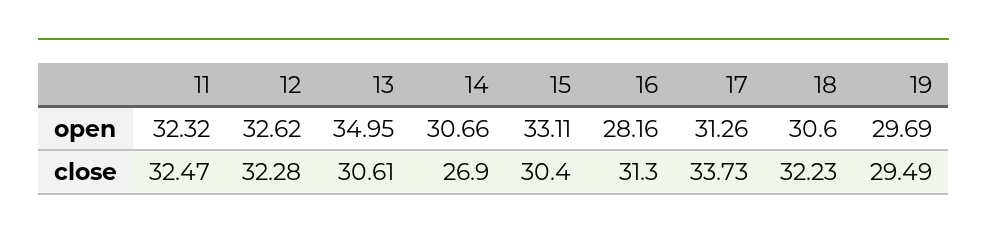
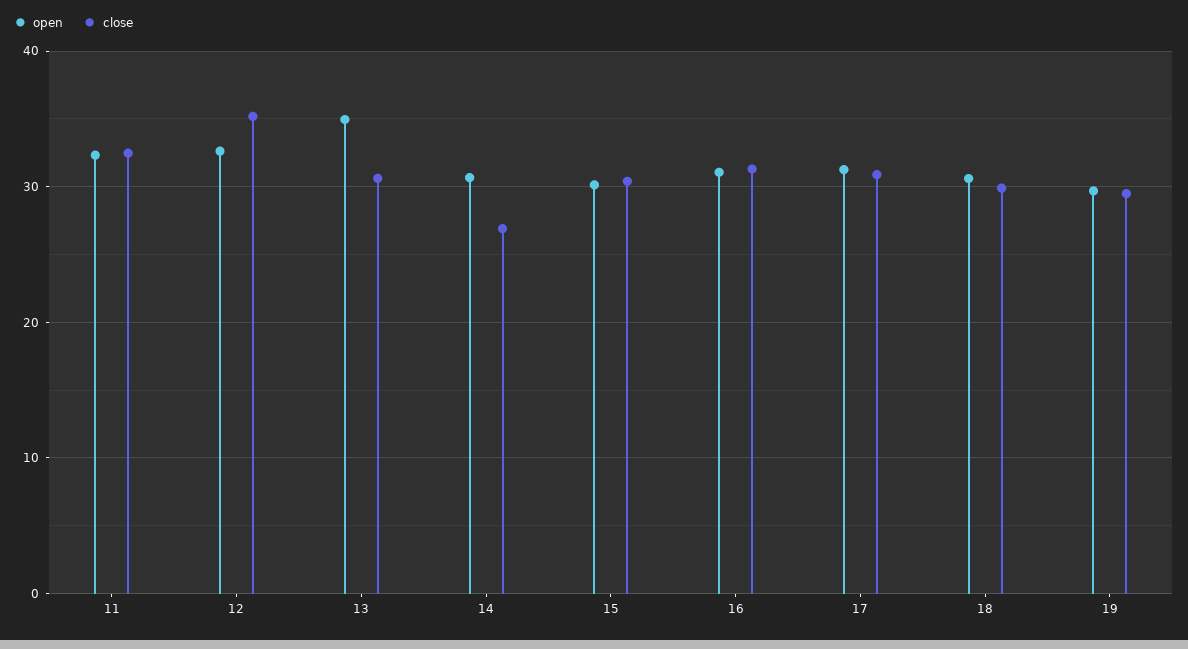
open, 15: 33.11 -> 30
open, 16: 28.16 -> 31
close, 12: 32.28 -> 35
close, 17: 33.73 -> 31
close, 18: 32.23 -> 30

